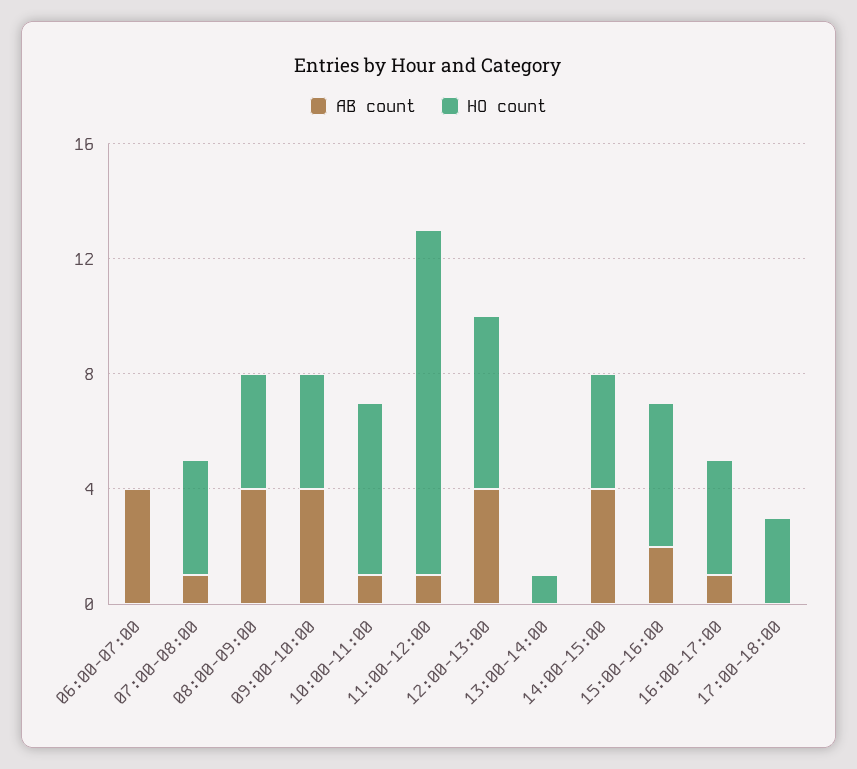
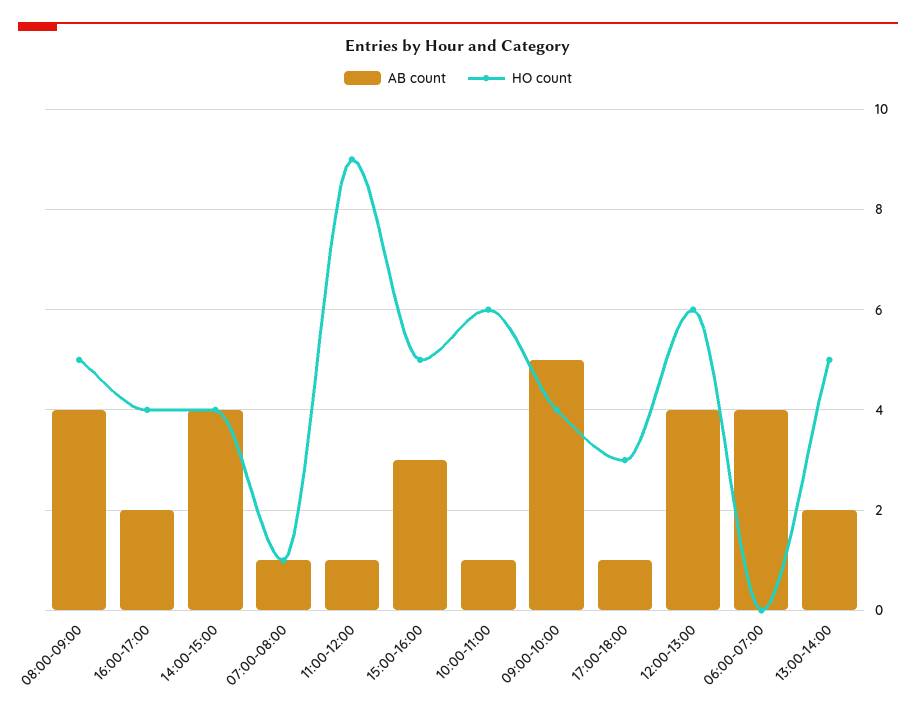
HO count, 07:00-08:00: 4 -> 1
HO count, 08:00-09:00: 4 -> 5
AB count, 09:00-10:00: 4 -> 5
HO count, 11:00-12:00: 12 -> 9
AB count, 13:00-14:00: 0 -> 2
HO count, 13:00-14:00: 1 -> 5
AB count, 15:00-16:00: 2 -> 3
AB count, 16:00-17:00: 1 -> 2
AB count, 17:00-18:00: 0 -> 1

